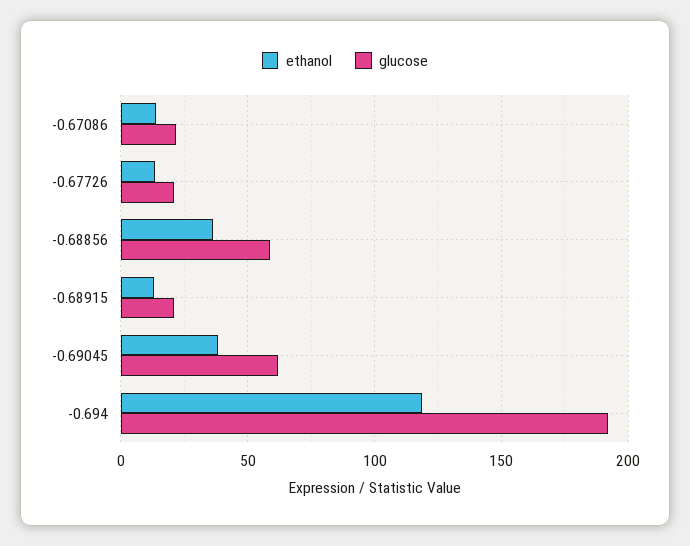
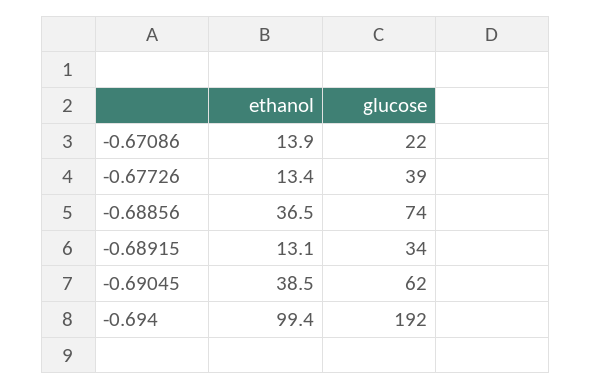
glucose, -0.67726: 20 -> 39
glucose, -0.68856: 60 -> 74
glucose, -0.68915: 20 -> 34
ethanol, -0.694: 120 -> 99.4

